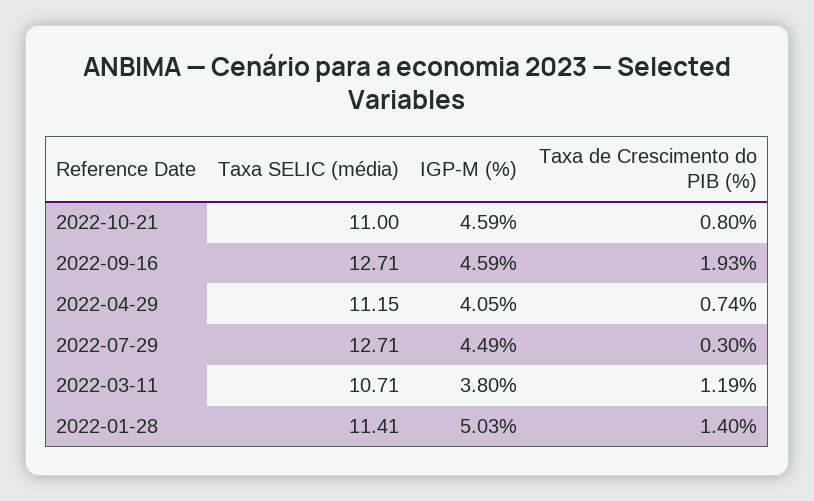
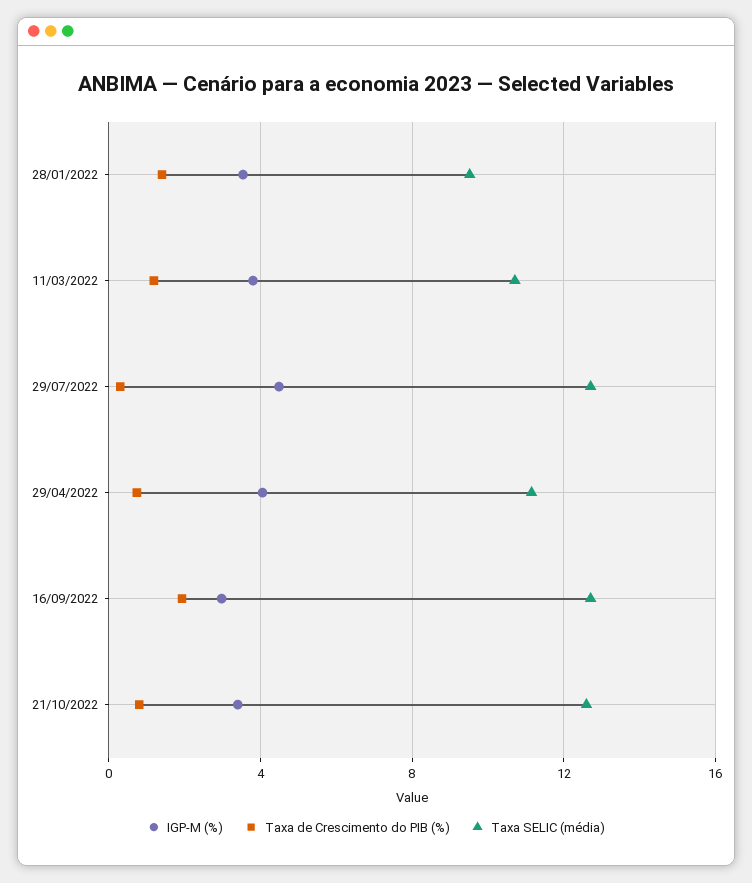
Taxa SELIC (média), 2022-10-21: 11 -> 12.5
IGP-M (%), 2022-10-21: 4.59 -> 3.5
IGP-M (%), 2022-09-16: 4.59 -> 3
Taxa SELIC (média), 2022-01-28: 11.41 -> 9.5
IGP-M (%), 2022-01-28: 5.03 -> 3.5

